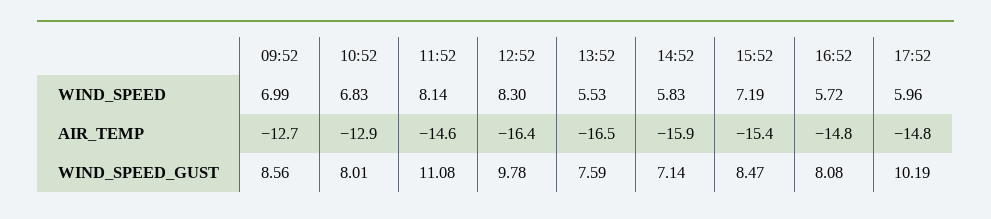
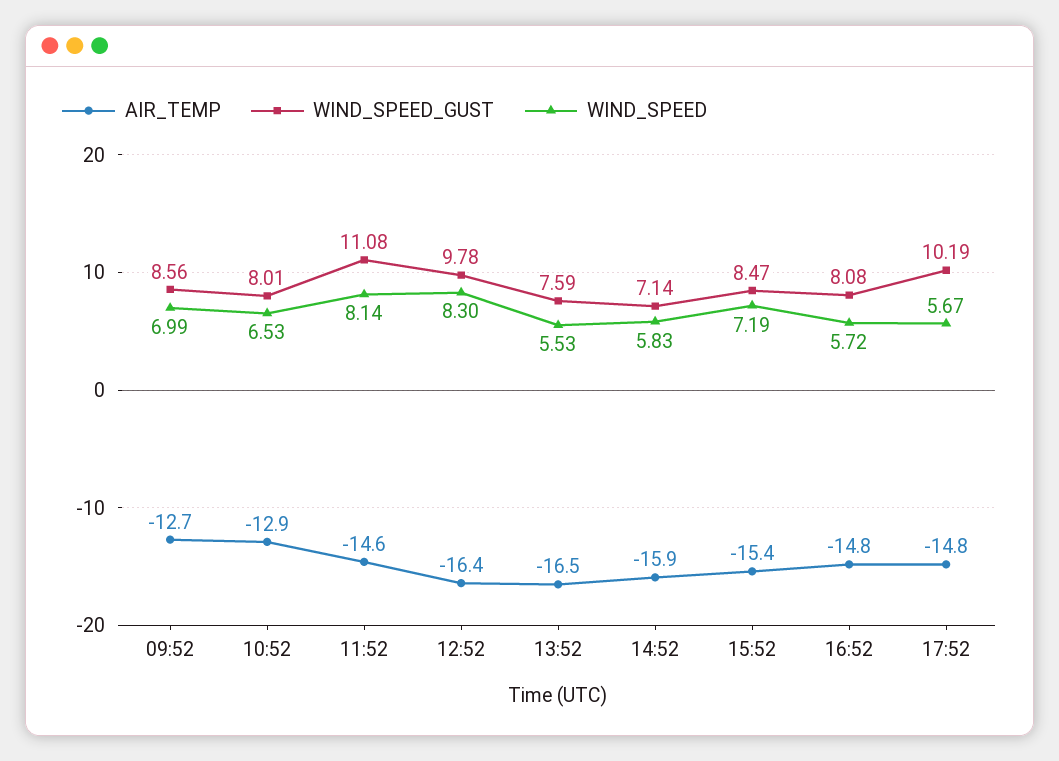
WIND_SPEED, 10:52: 6.83 -> 6.53
WIND_SPEED, 17:52: 5.96 -> 5.67

